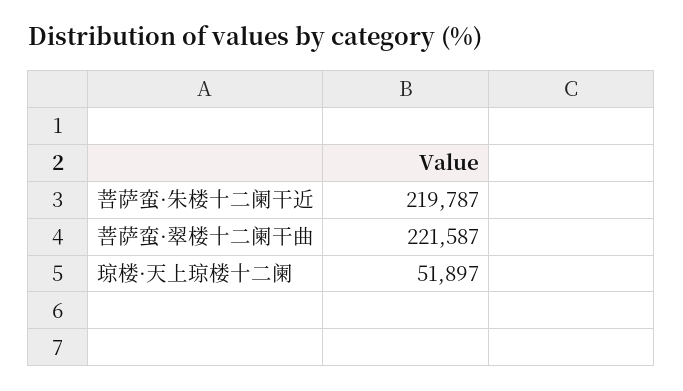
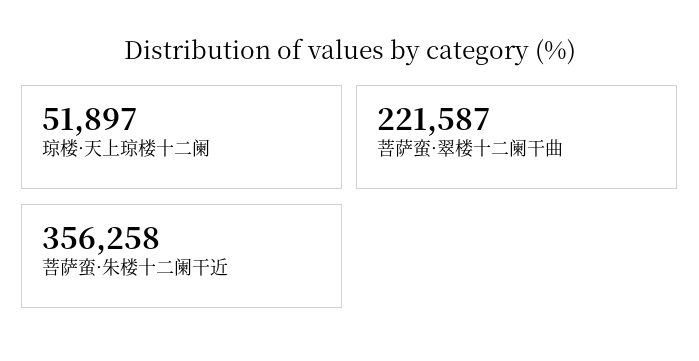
菩萨蛮·朱楼十二阑干近: 219787 -> 356258

